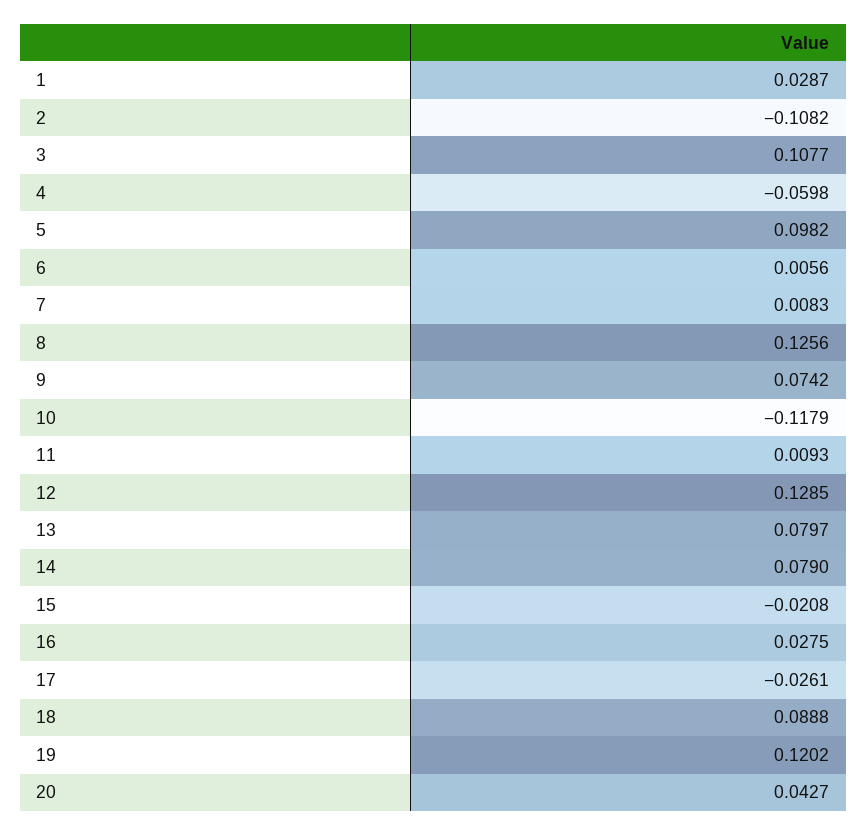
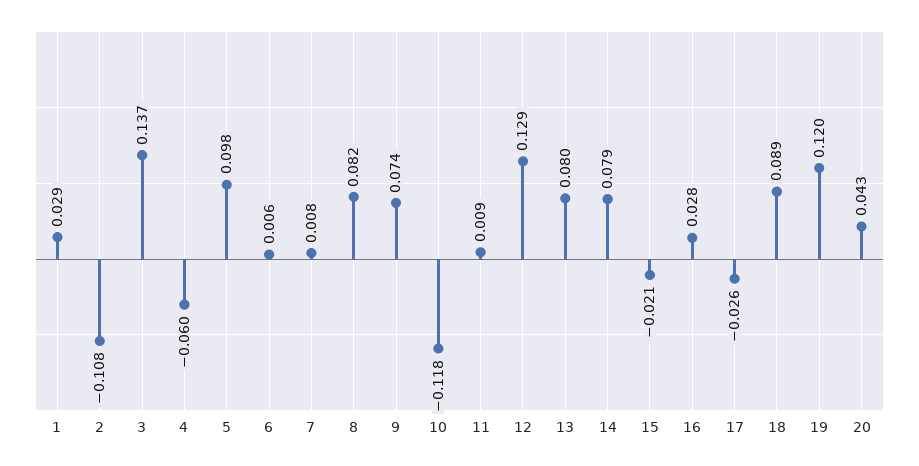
3: 0.1077 -> 0.137
8: 0.1256 -> 0.082

